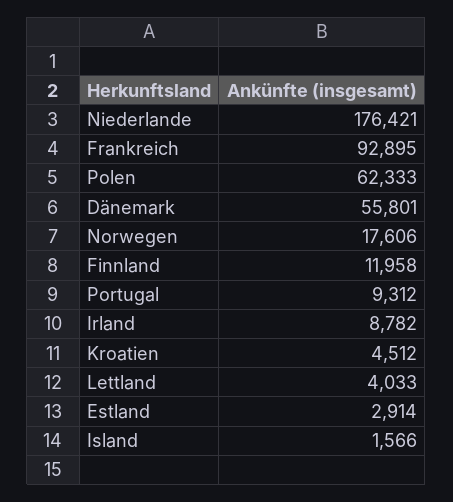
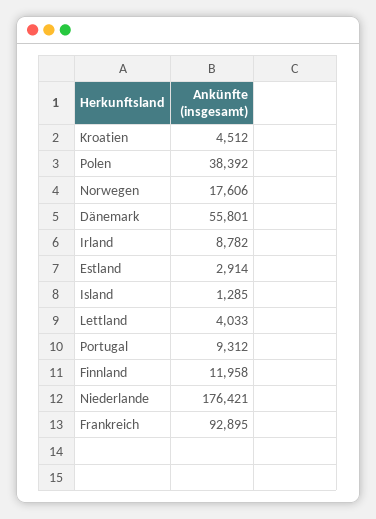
Polen: 62333 -> 38392
Island: 1566 -> 1285

